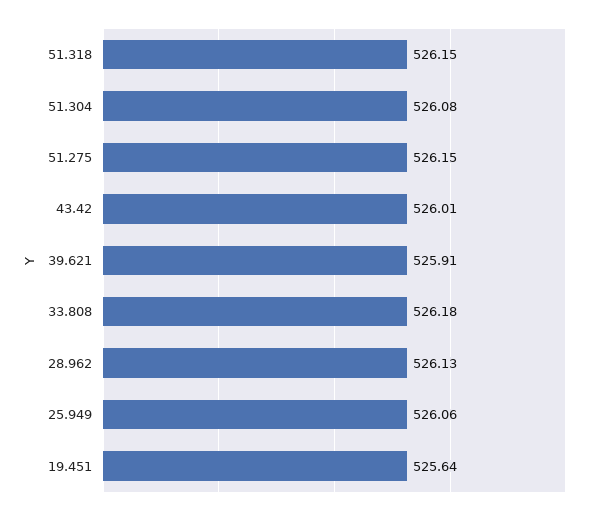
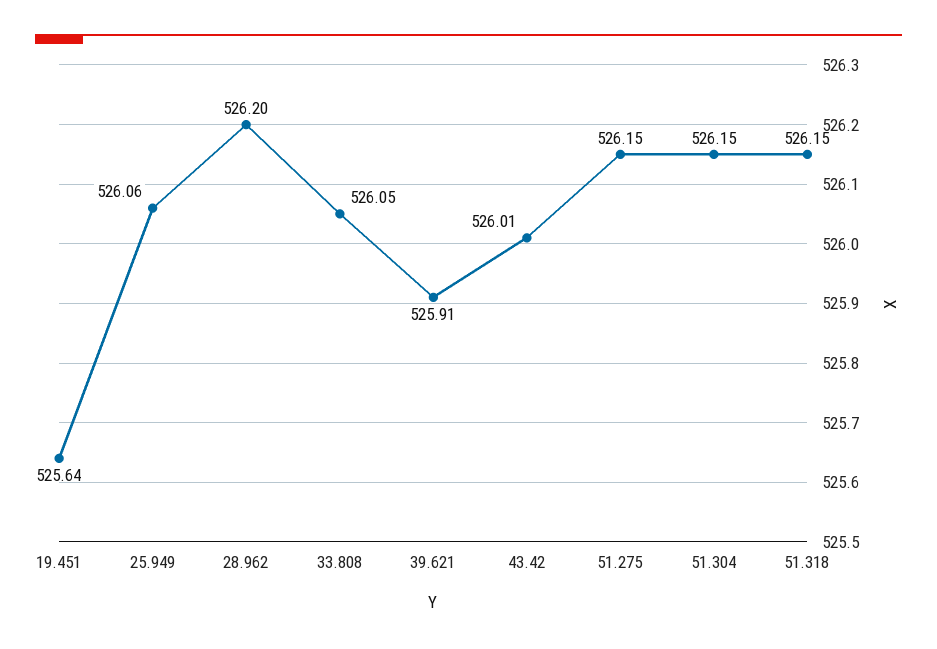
51.304: 526.08 -> 526.15
33.808: 526.18 -> 526.05
28.962: 526.13 -> 526.2

